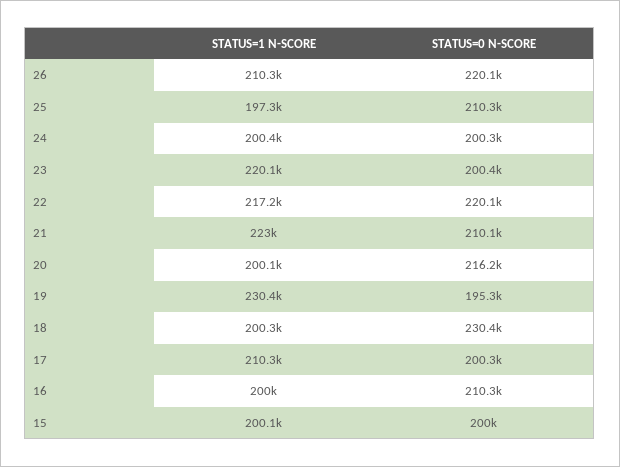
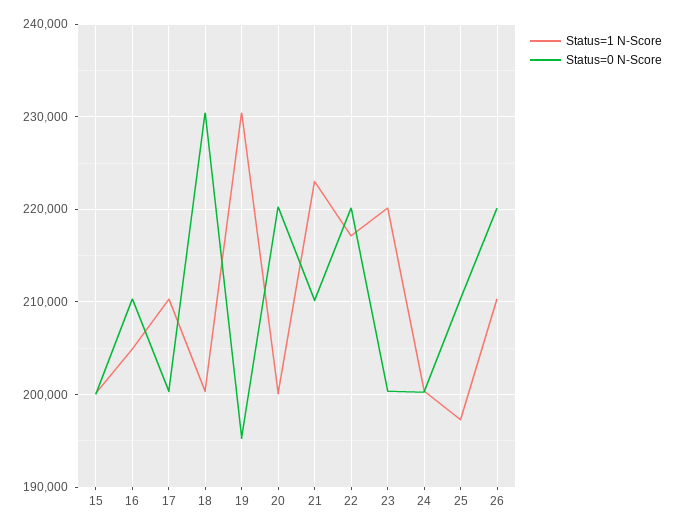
STATUS=0 N-SCORE, 20: 216200 -> 220000
STATUS=1 N-SCORE, 16: 200000 -> 205000

